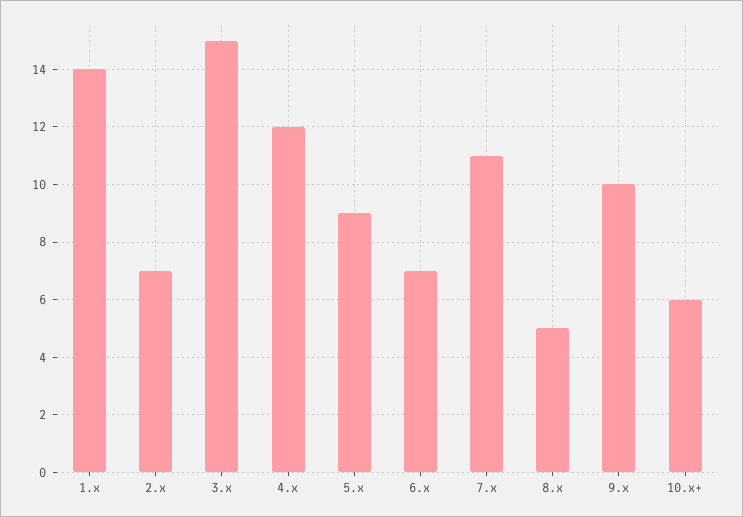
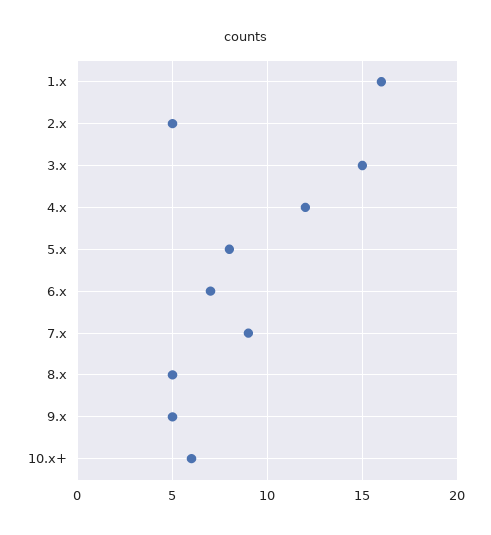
1.x: 14 -> 16
2.x: 7 -> 5
5.x: 9 -> 8
7.x: 11 -> 9
9.x: 10 -> 5

